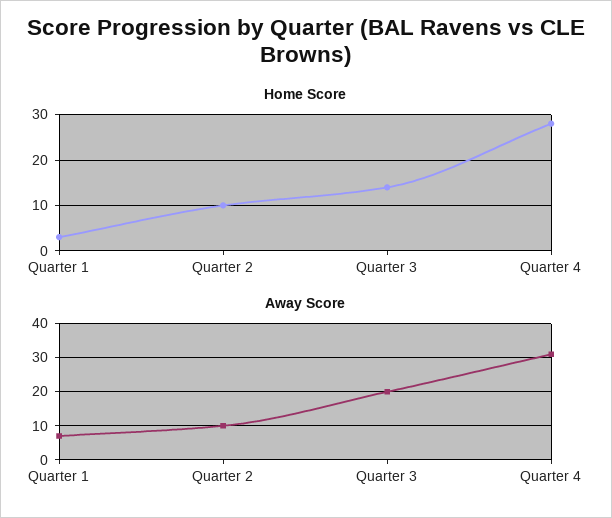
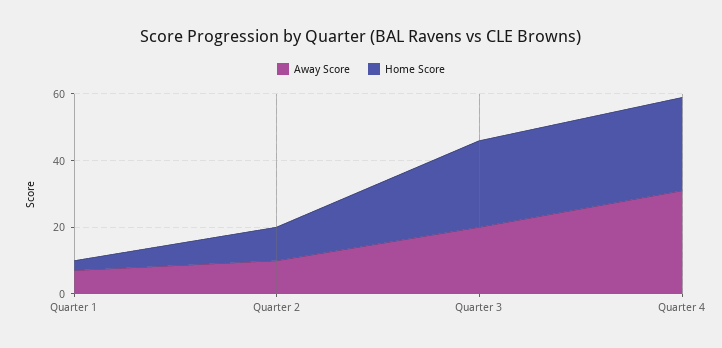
Home Score, Quarter 3: 15 -> 25

